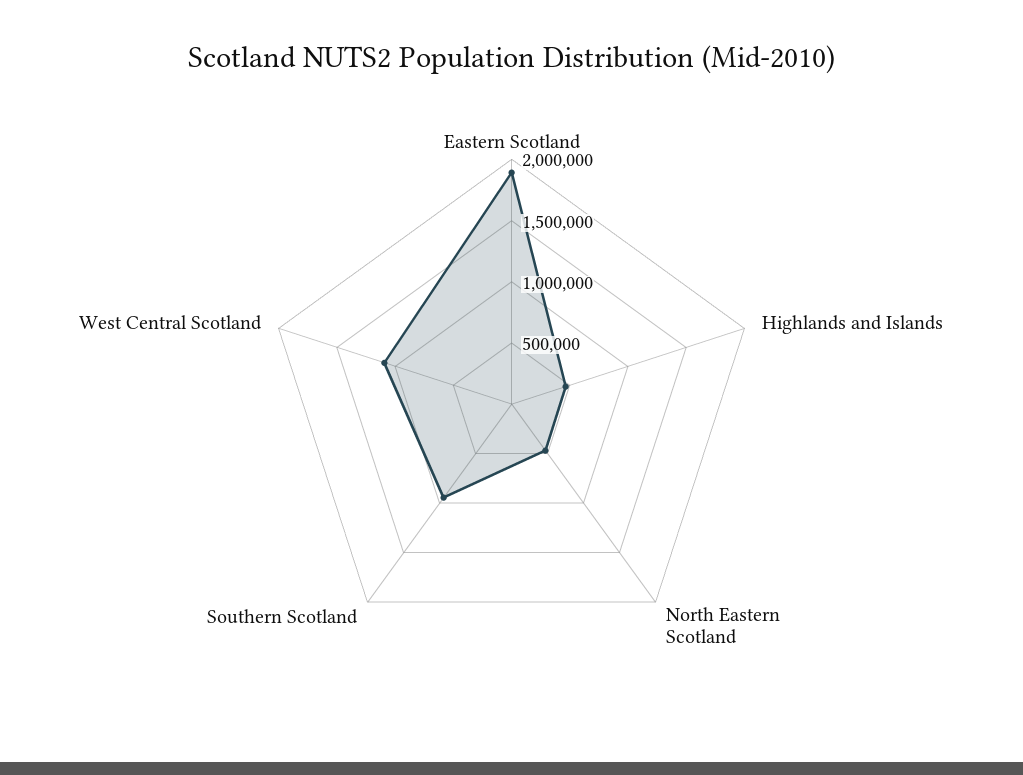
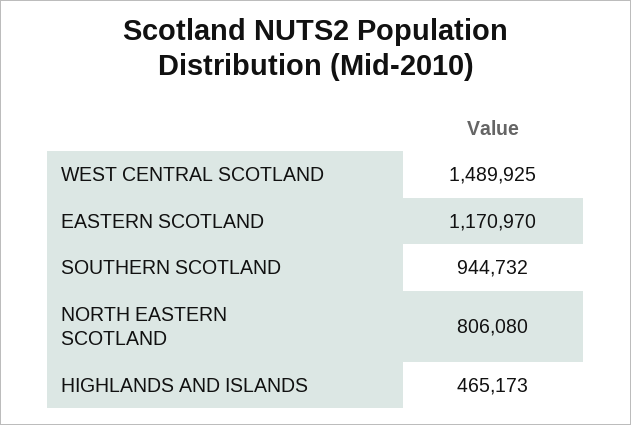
Eastern Scotland: 1900000 -> 1170970
North Eastern Scotland: 500000 -> 806080
West Central Scotland: 1100000 -> 1489925

